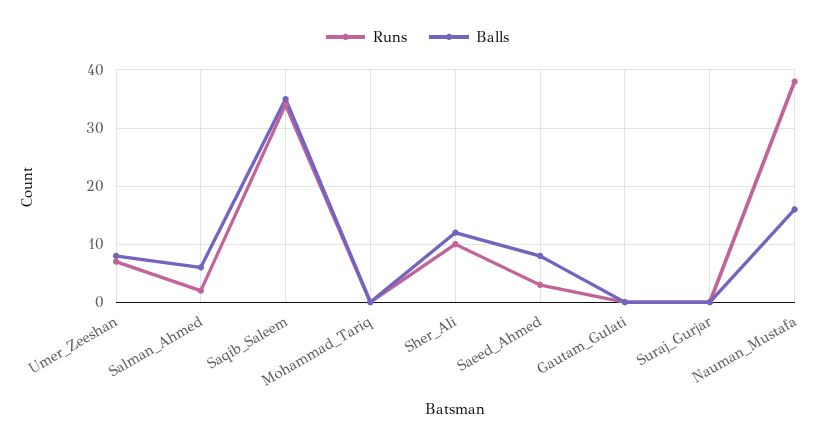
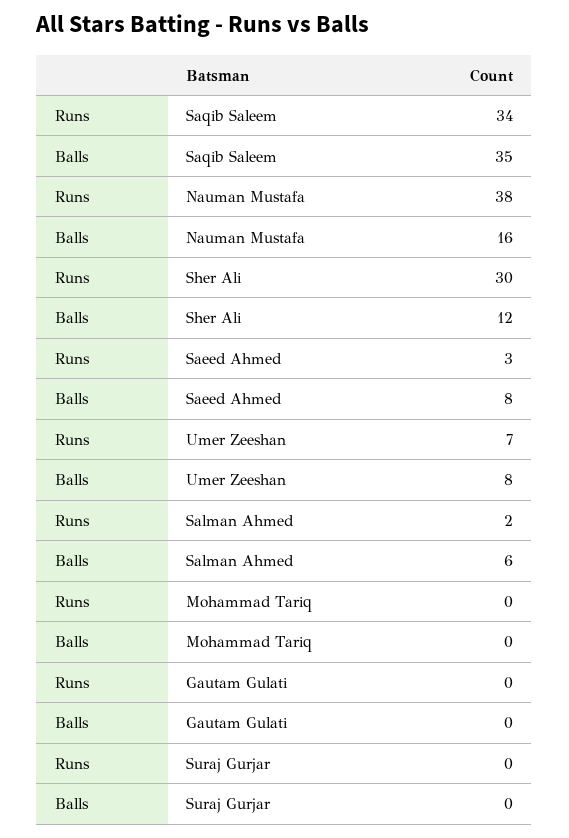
Runs, Sher_Ali: 10 -> 30

